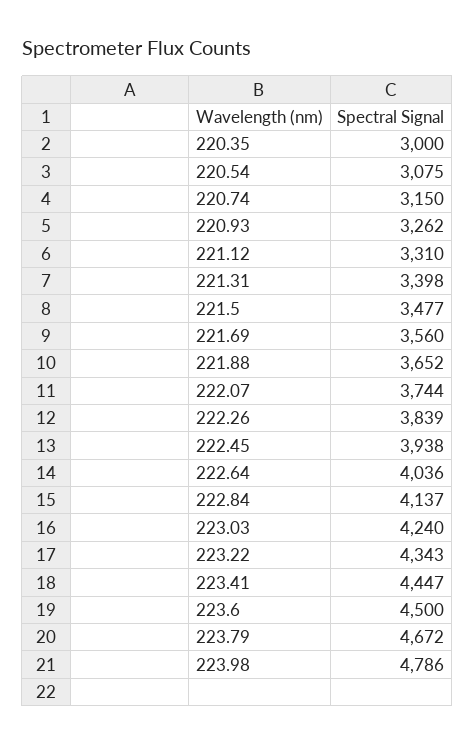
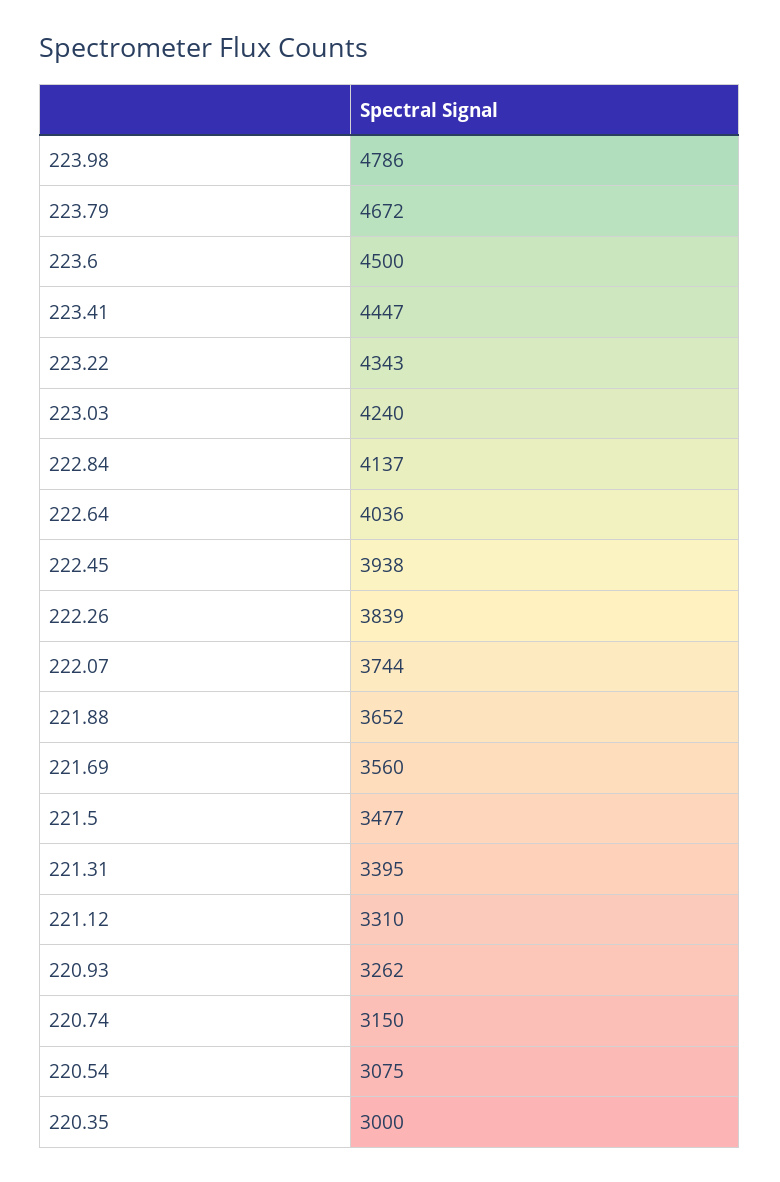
221.31: 3398 -> 3395

